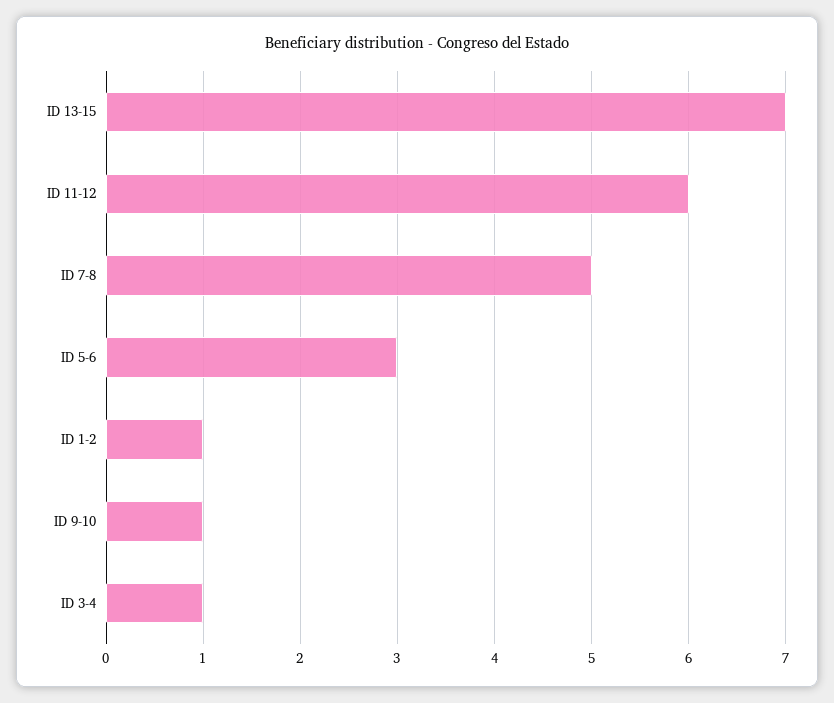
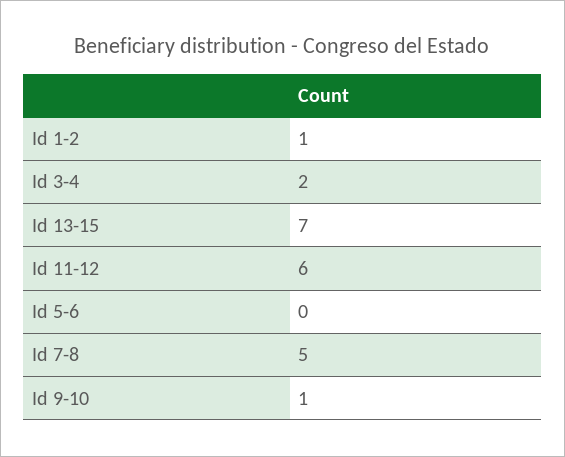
ID 5-6: 3 -> 0
ID 3-4: 1 -> 2

